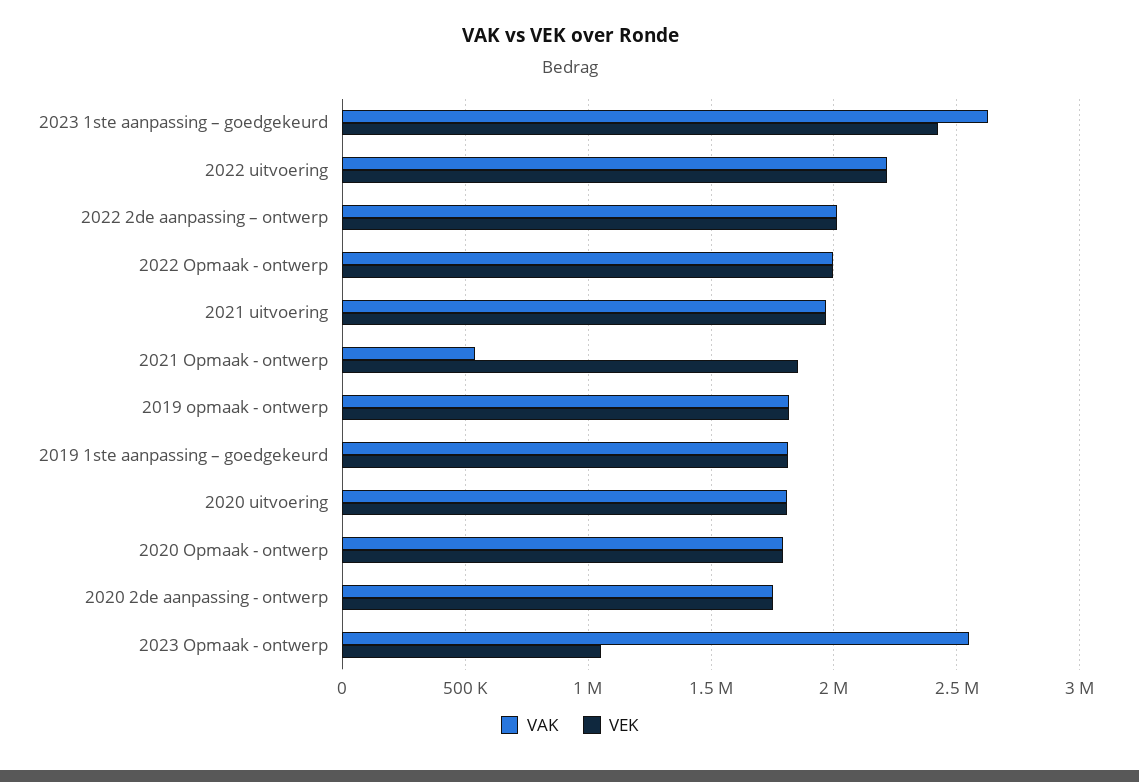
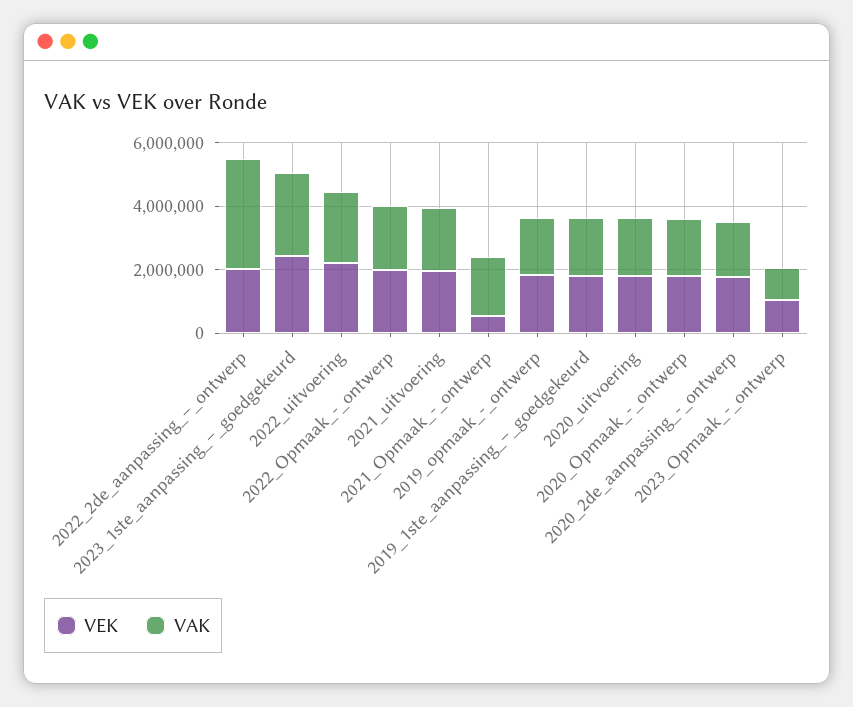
VAK, 2022 2de aanpassing – ontwerp: 2000000 -> 3500000
VAK, 2021 Opmaak - ontwerp: 550000 -> 2000000
VEK, 2021 Opmaak - ontwerp: 1850000 -> 500000
VAK, 2023 Opmaak - ontwerp: 2550000 -> 1000000

